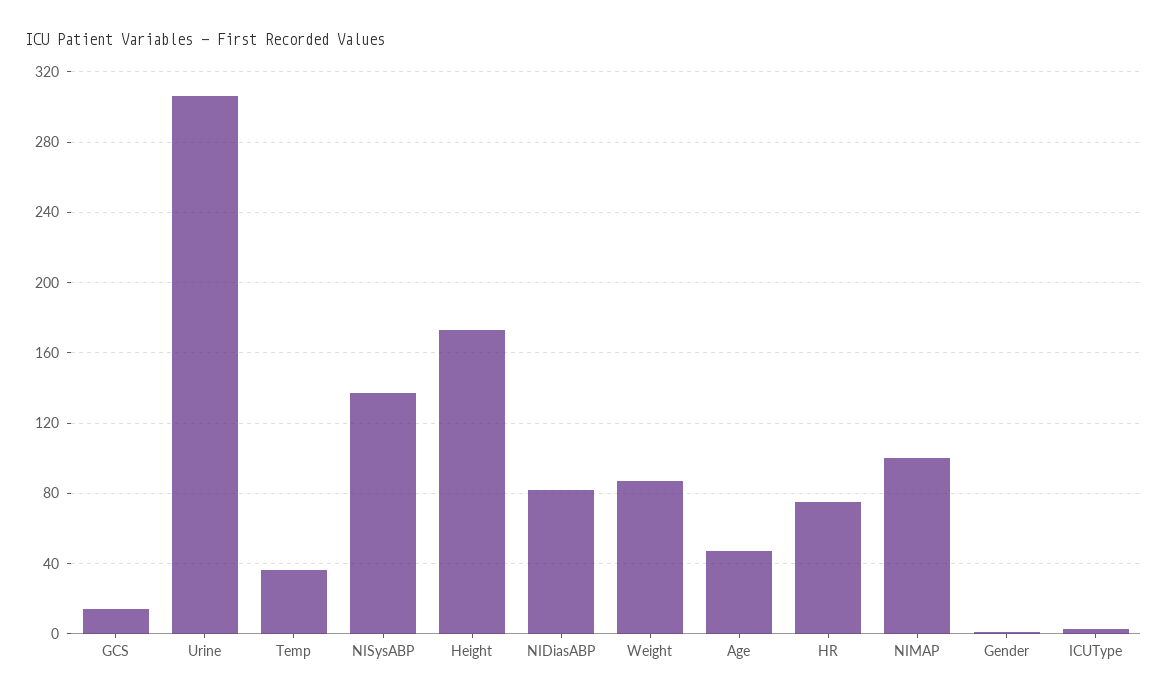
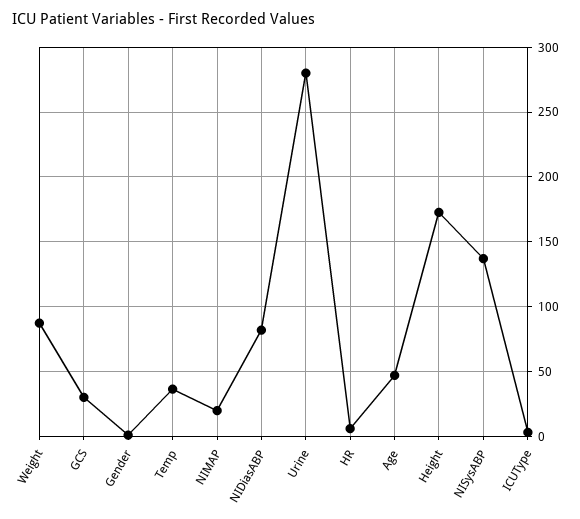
GCS: 15 -> 30
Urine: 305 -> 280
HR: 75 -> 5
NIMAP: 100 -> 20

